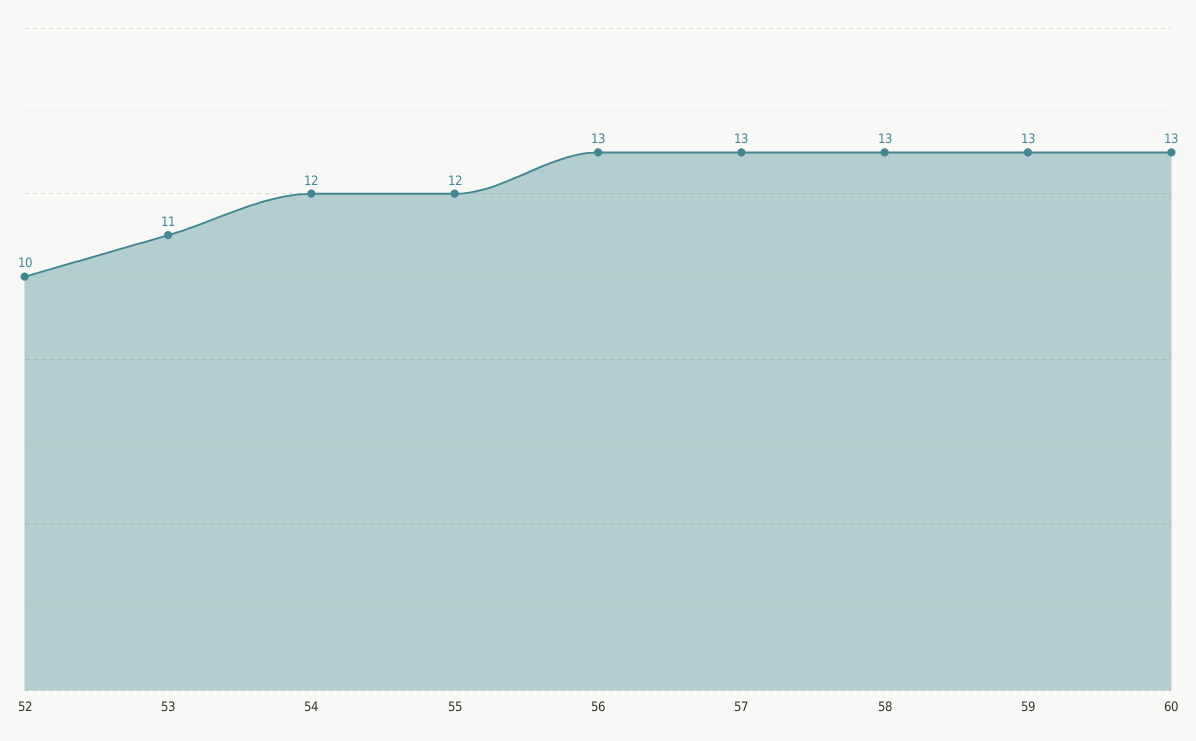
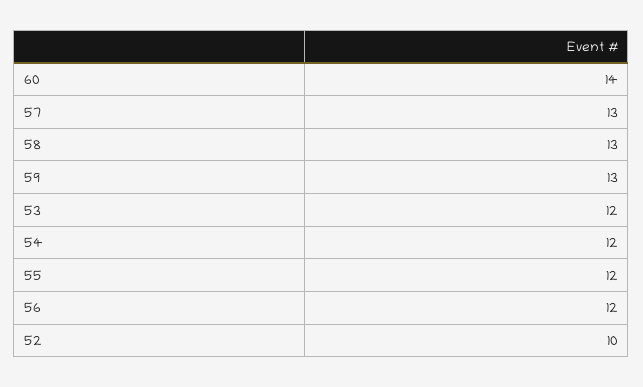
53: 11 -> 12
56: 13 -> 12
60: 13 -> 14

